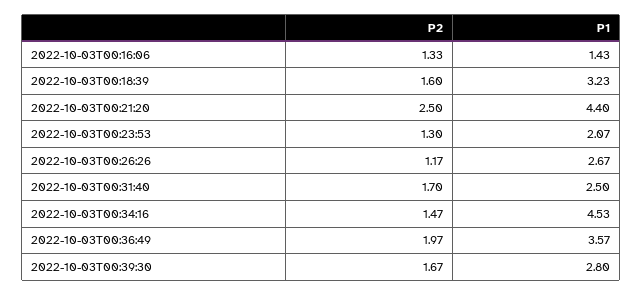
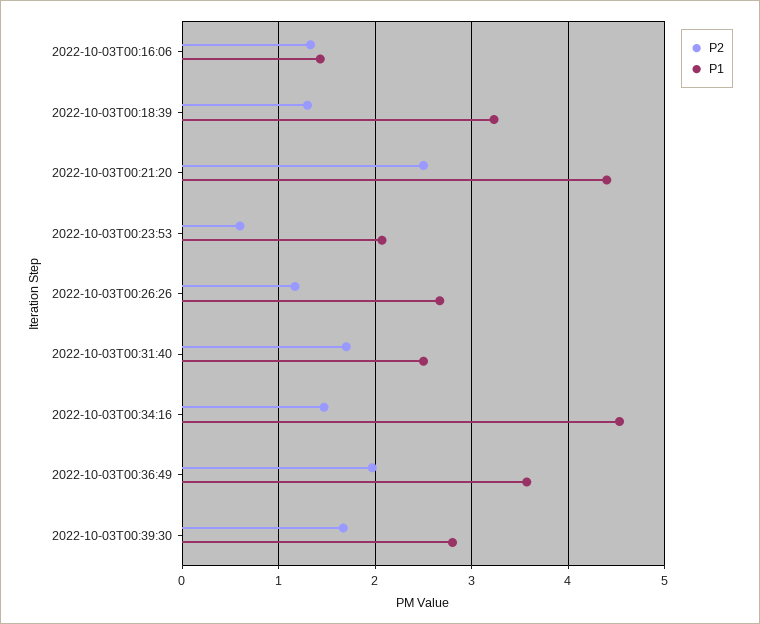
P2, 2022-10-03T00:18:39: 1.6 -> 1.3
P2, 2022-10-03T00:23:53: 1.3 -> 0.6

